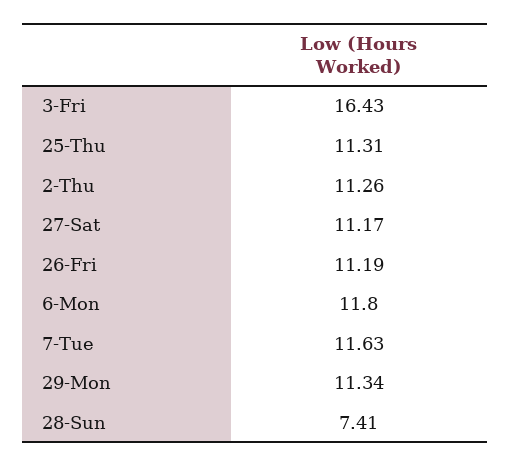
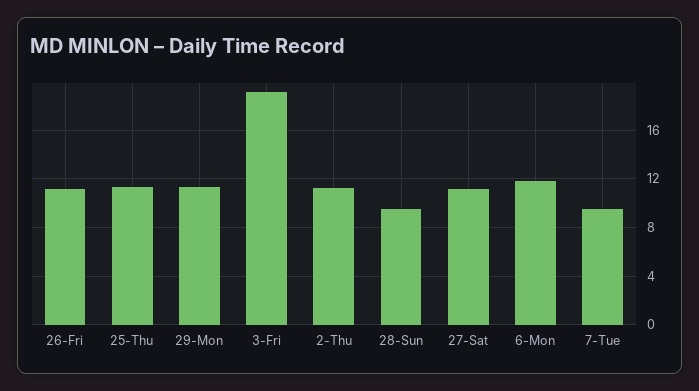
3-Fri: 16.43 -> 19
7-Tue: 11.63 -> 9.5
28-Sun: 7.41 -> 9.5

